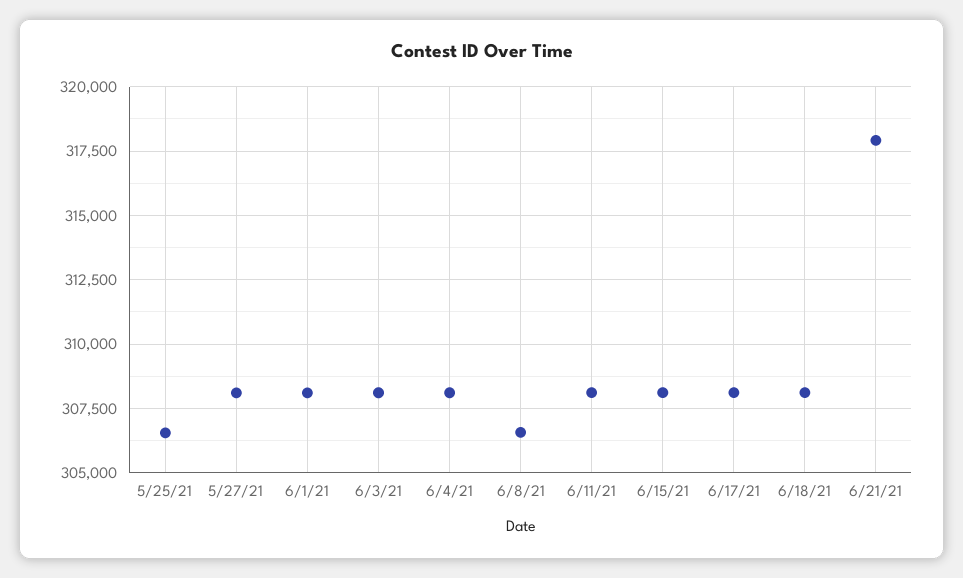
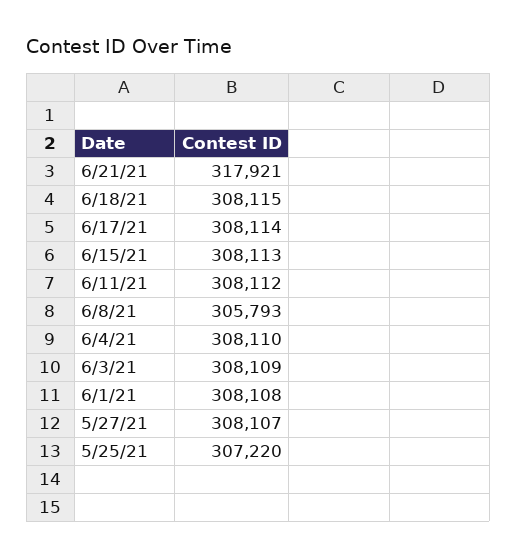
5/25/21: 306500 -> 307220
6/8/21: 306500 -> 305793

